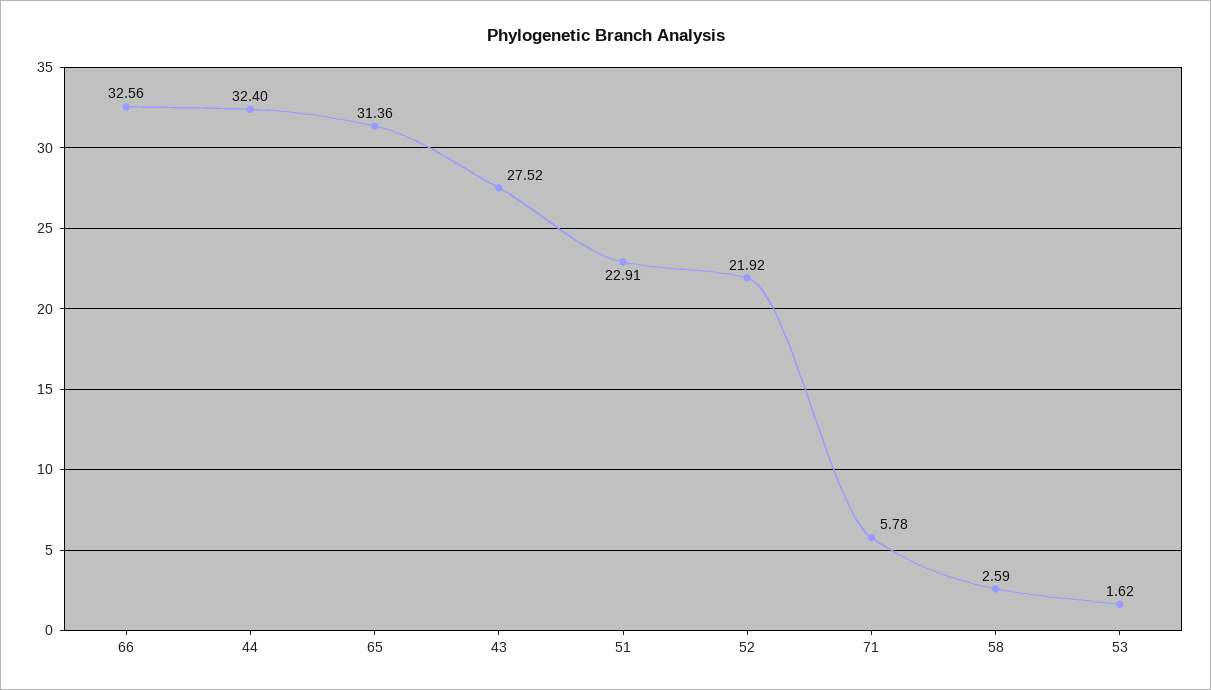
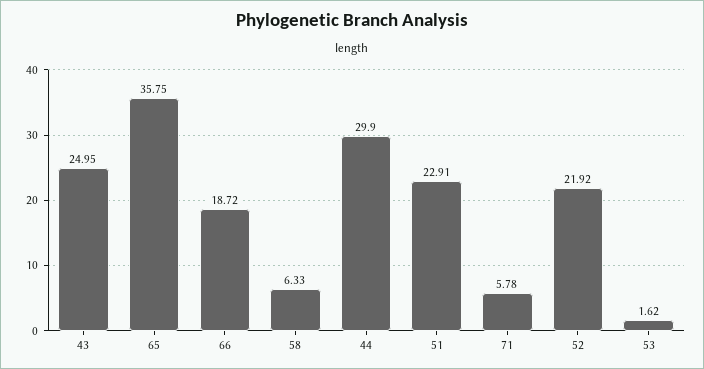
66: 32.56 -> 18.72
44: 32.4 -> 29.9
65: 31.36 -> 35.75
43: 27.52 -> 24.95
58: 2.59 -> 6.33

